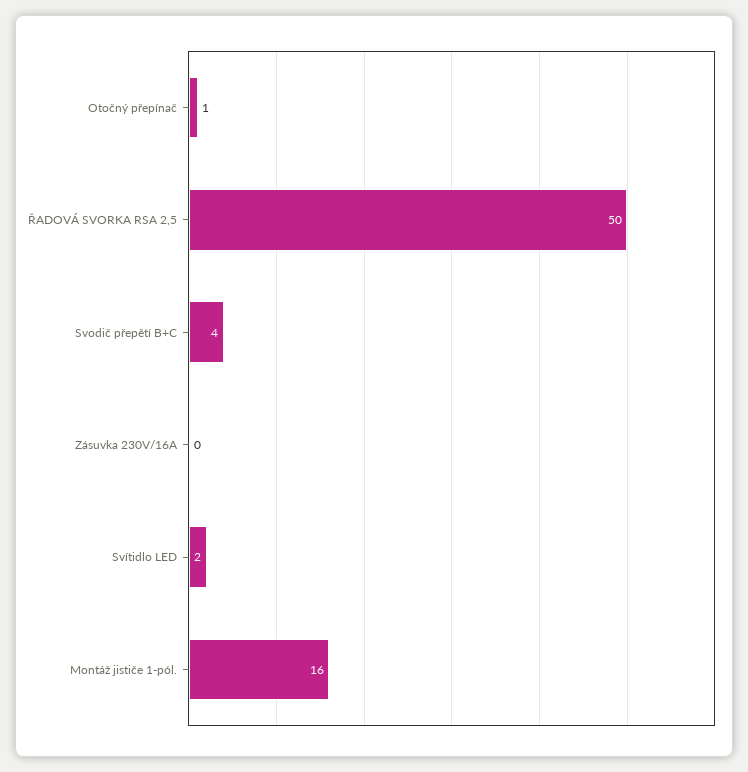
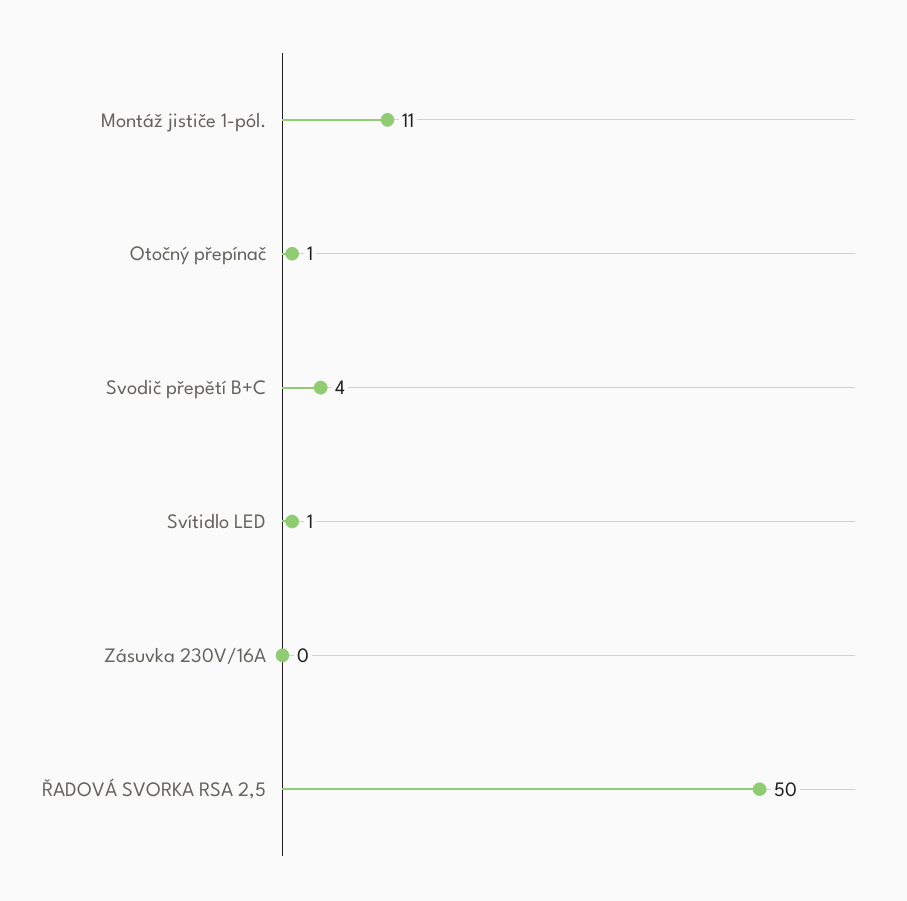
Svítidlo LED: 2 -> 1
Montáž jističe 1-pól.: 16 -> 11

